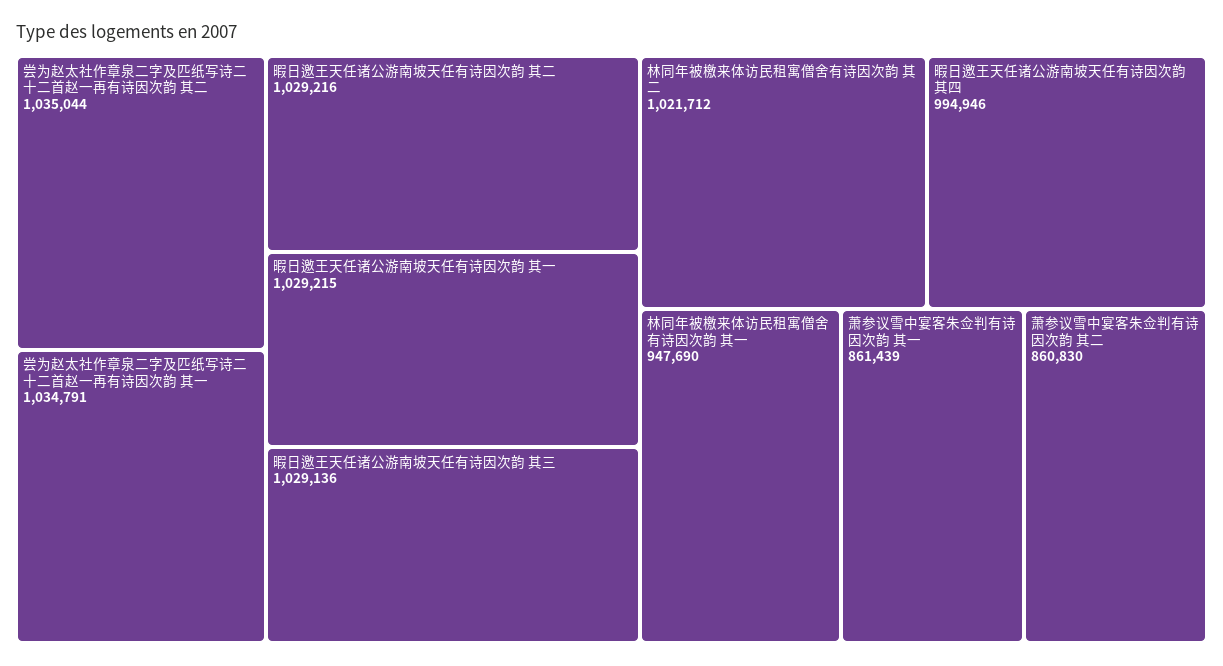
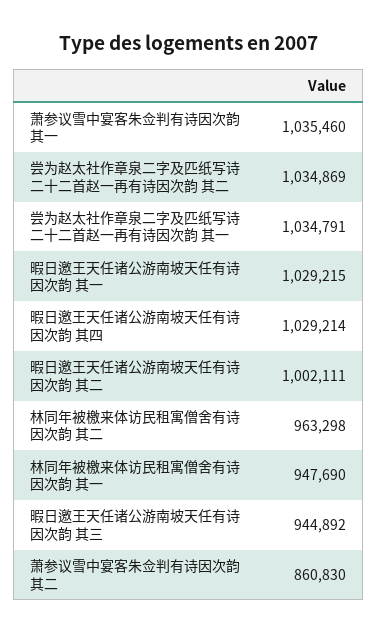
尝为赵太社作章泉二字及匹纸写诗二十二首赵一再有诗因次韵 其二: 1035044 -> 1034869
暇日邀王天任诸公游南坡天任有诗因次韵 其二: 1029216 -> 1002111
暇日邀王天任诸公游南坡天任有诗因次韵 其三: 1029136 -> 944892
林同年被檄来体访民租寓僧舍有诗因次韵 其二: 1021712 -> 963298
暇日邀王天任诸公游南坡天任有诗因次韵 其四: 994946 -> 1029214
萧参议雪中宴客朱佥判有诗因次韵 其一: 861439 -> 1035460

